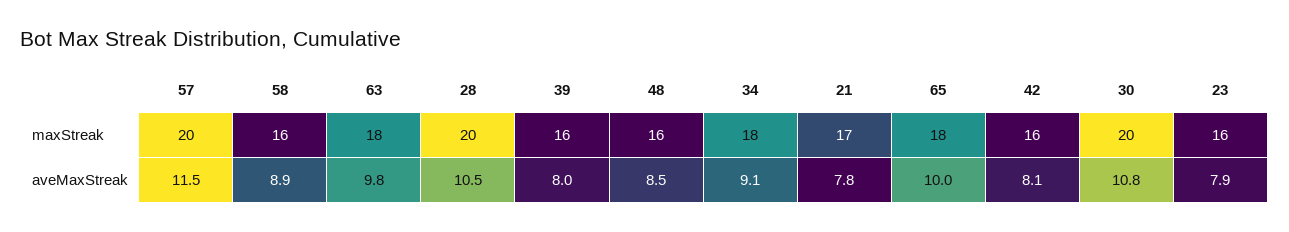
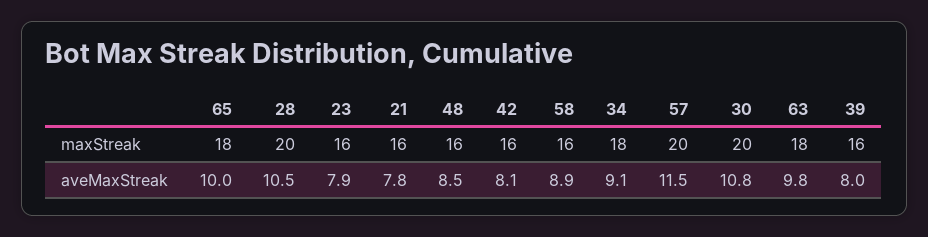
21, maxStreak: 17 -> 16

